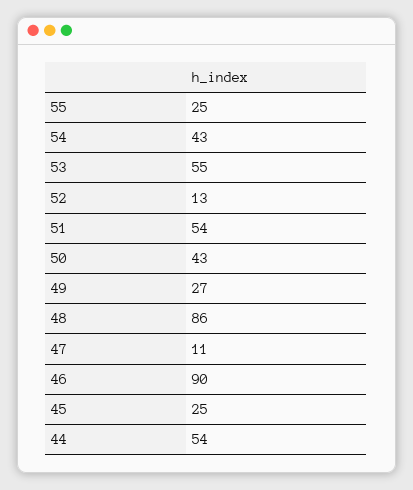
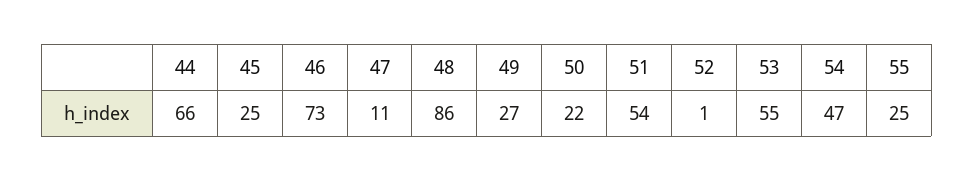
54: 43 -> 47
52: 13 -> 1
50: 43 -> 22
46: 90 -> 73
44: 54 -> 66

